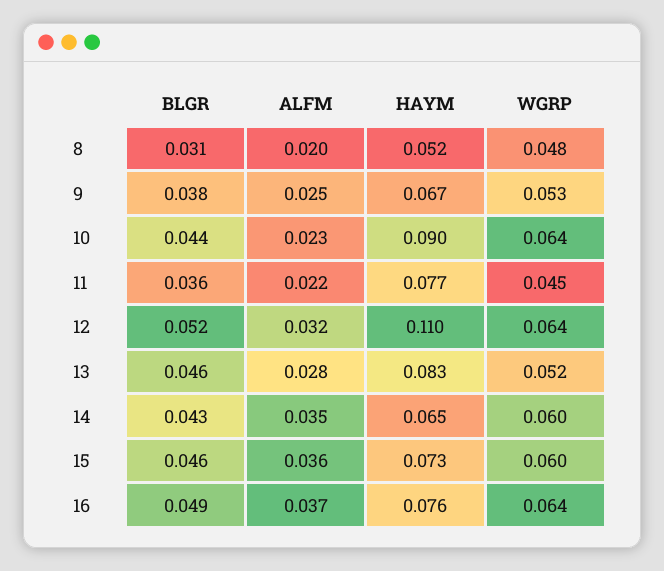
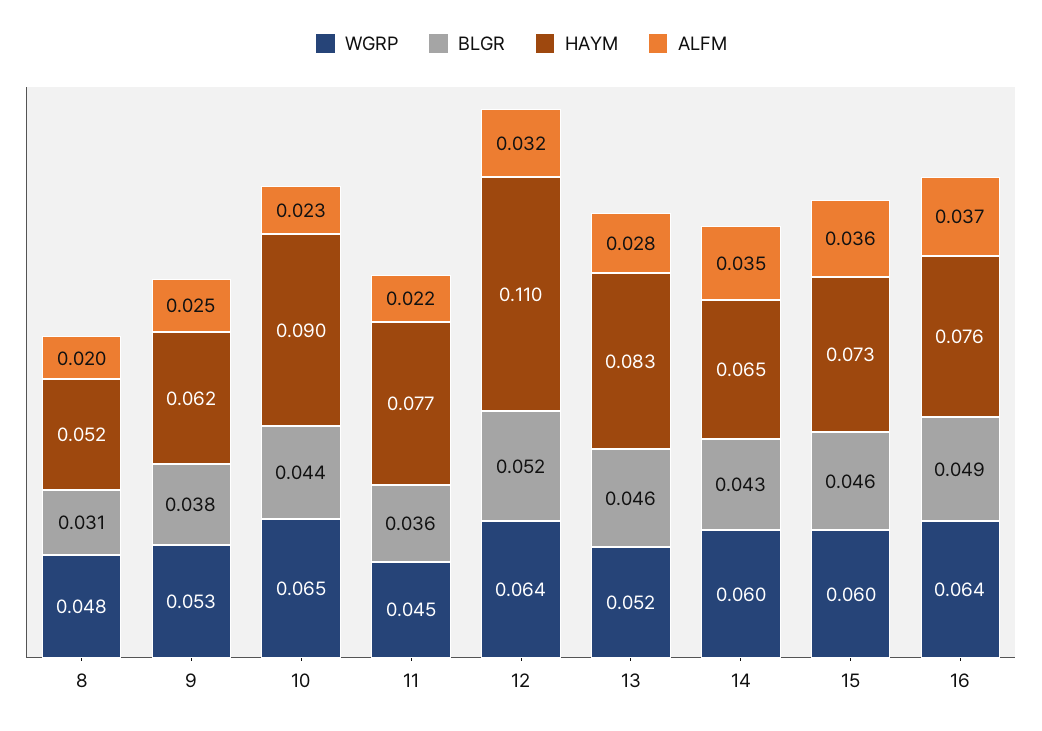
HAYM, 9: 0.067 -> 0.062
WGRP, 10: 0.064 -> 0.065

